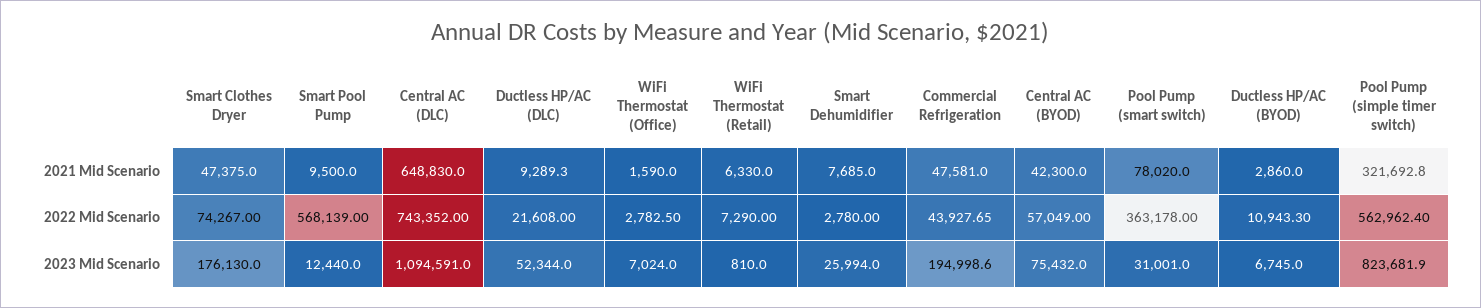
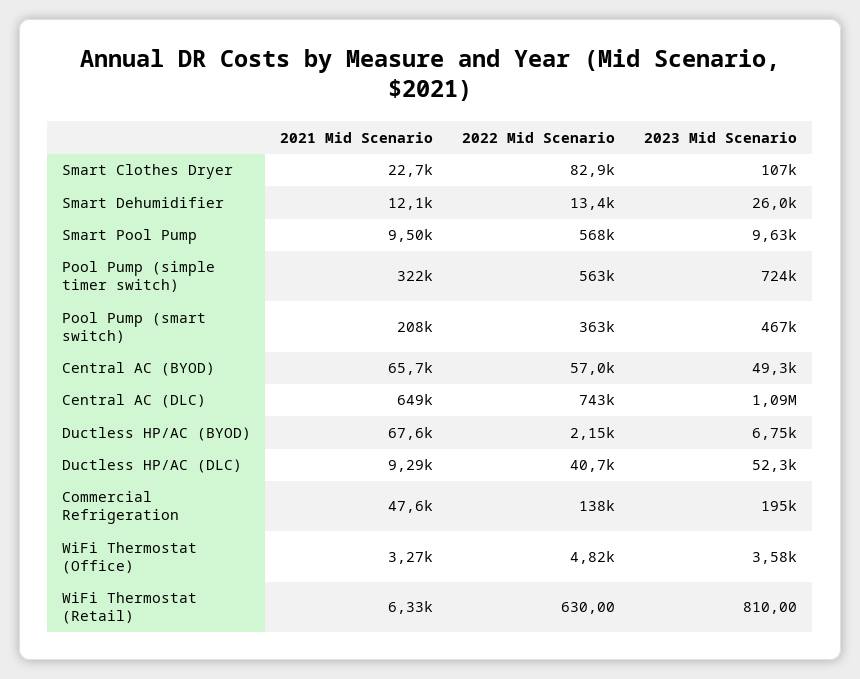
Smart Clothes Dryer, 2021 Mid Scenario: 47375 -> 22700
WiFi Thermostat (Office), 2021 Mid Scenario: 1590 -> 3270
Smart Dehumidifier, 2021 Mid Scenario: 7685 -> 12100
Central AC (BYOD), 2021 Mid Scenario: 42300 -> 65700
Pool Pump (smart switch), 2021 Mid Scenario: 78020 -> 208000
Ductless HP/AC (BYOD), 2021 Mid Scenario: 2860 -> 67600
Smart Clothes Dryer, 2022 Mid Scenario: 74267 -> 82900
Ductless HP/AC (DLC), 2022 Mid Scenario: 21608 -> 40700
WiFi Thermostat (Office), 2022 Mid Scenario: 2782.5 -> 4820
WiFi Thermostat (Retail), 2022 Mid Scenario: 7290 -> 630
Smart Dehumidifier, 2022 Mid Scenario: 2780 -> 13400
Commercial Refrigeration, 2022 Mid Scenario: 43927.65 -> 138000
Ductless HP/AC (BYOD), 2022 Mid Scenario: 10943.3 -> 2150
Smart Clothes Dryer, 2023 Mid Scenario: 176130 -> 107000
Smart Pool Pump, 2023 Mid Scenario: 12440 -> 9630
WiFi Thermostat (Office), 2023 Mid Scenario: 7024 -> 3580
Central AC (BYOD), 2023 Mid Scenario: 75432 -> 49300
Pool Pump (smart switch), 2023 Mid Scenario: 31001 -> 467000
Pool Pump (simple timer switch), 2023 Mid Scenario: 823681.9 -> 724000

